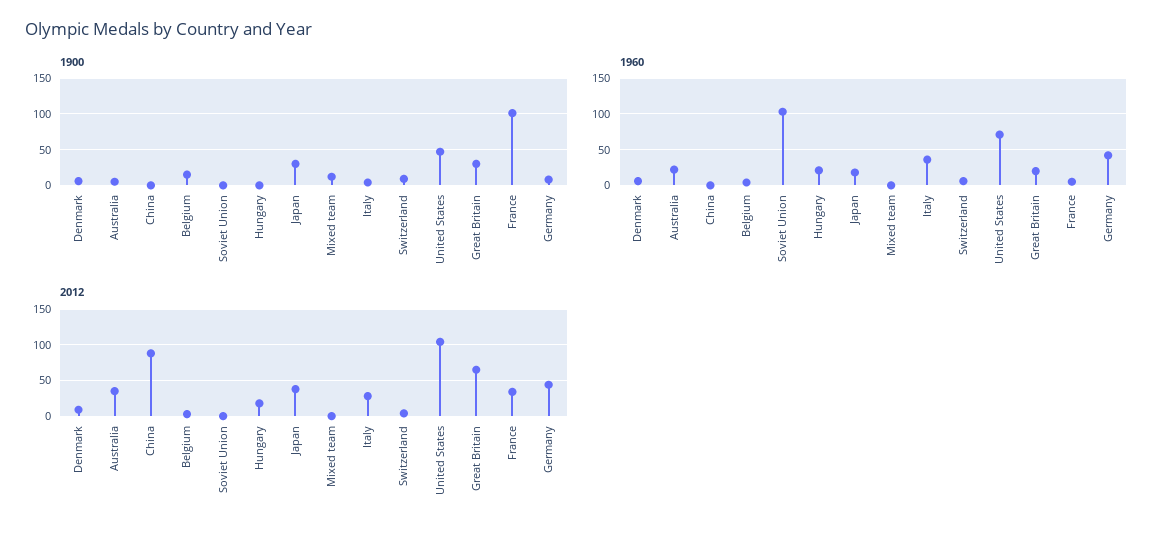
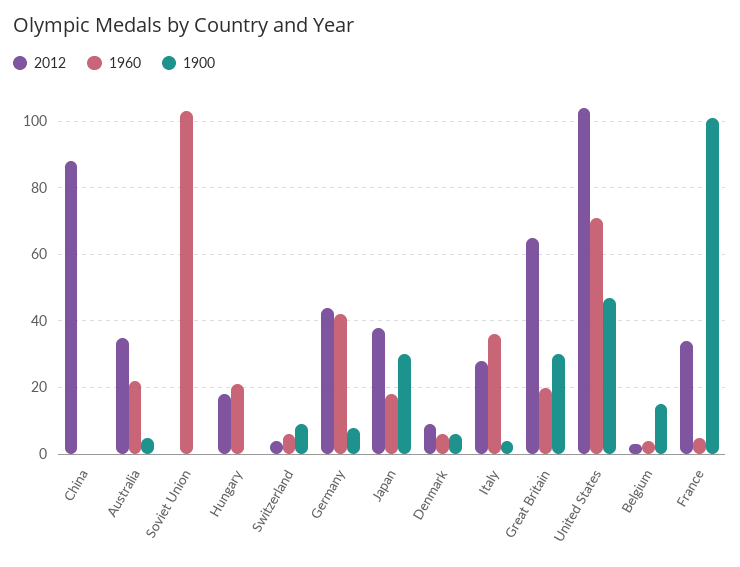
1900, Mixed team: 10 -> none
1960, Mixed team: 0 -> none
2012, Mixed team: 0 -> none

